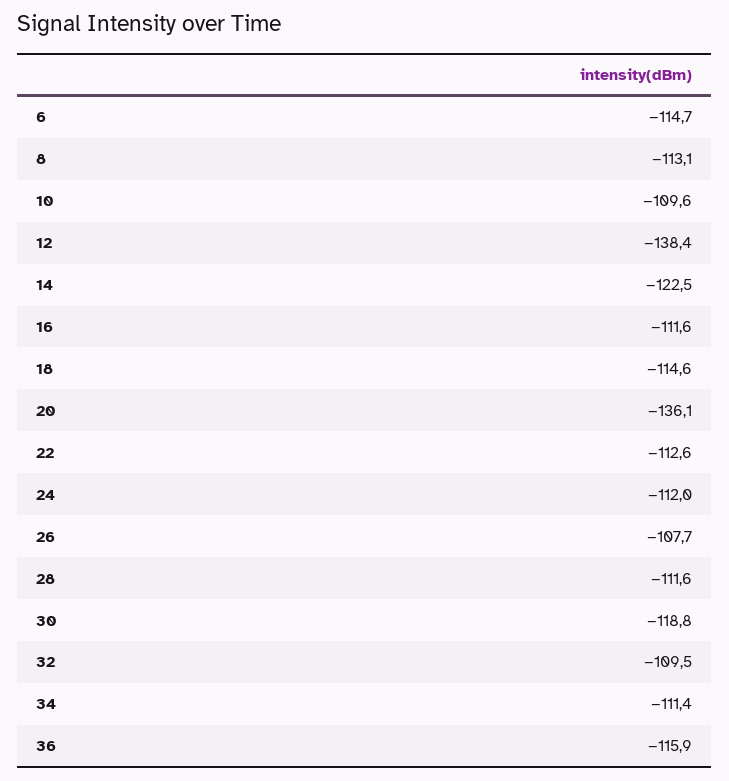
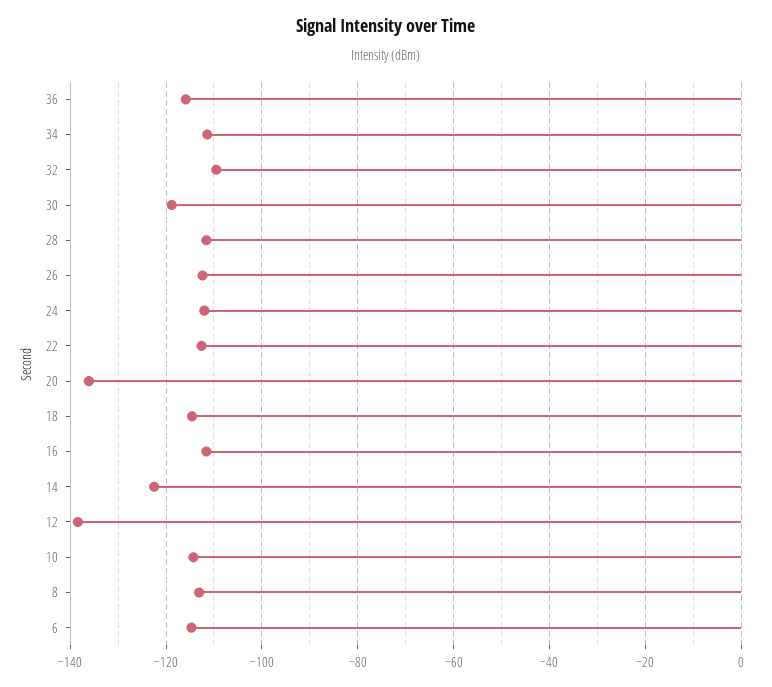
10: -109.6 -> -114
26: -107.7 -> -112

